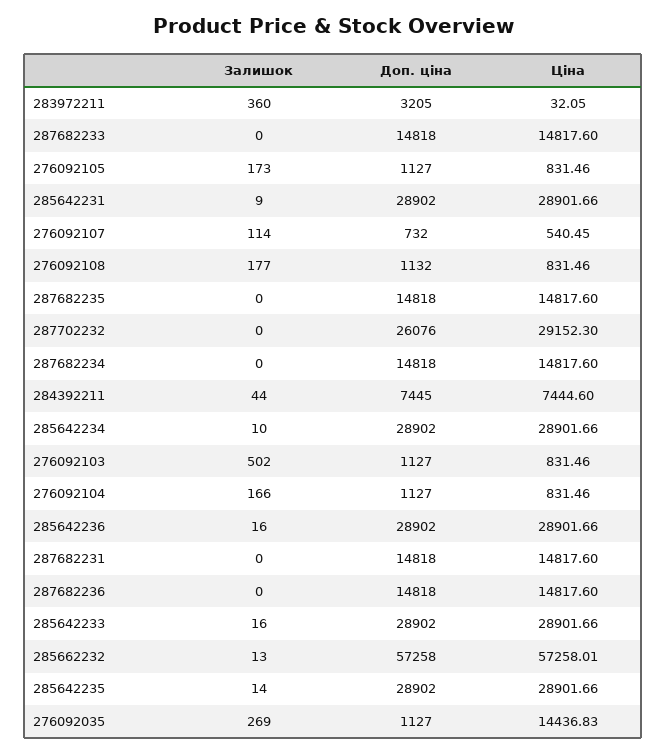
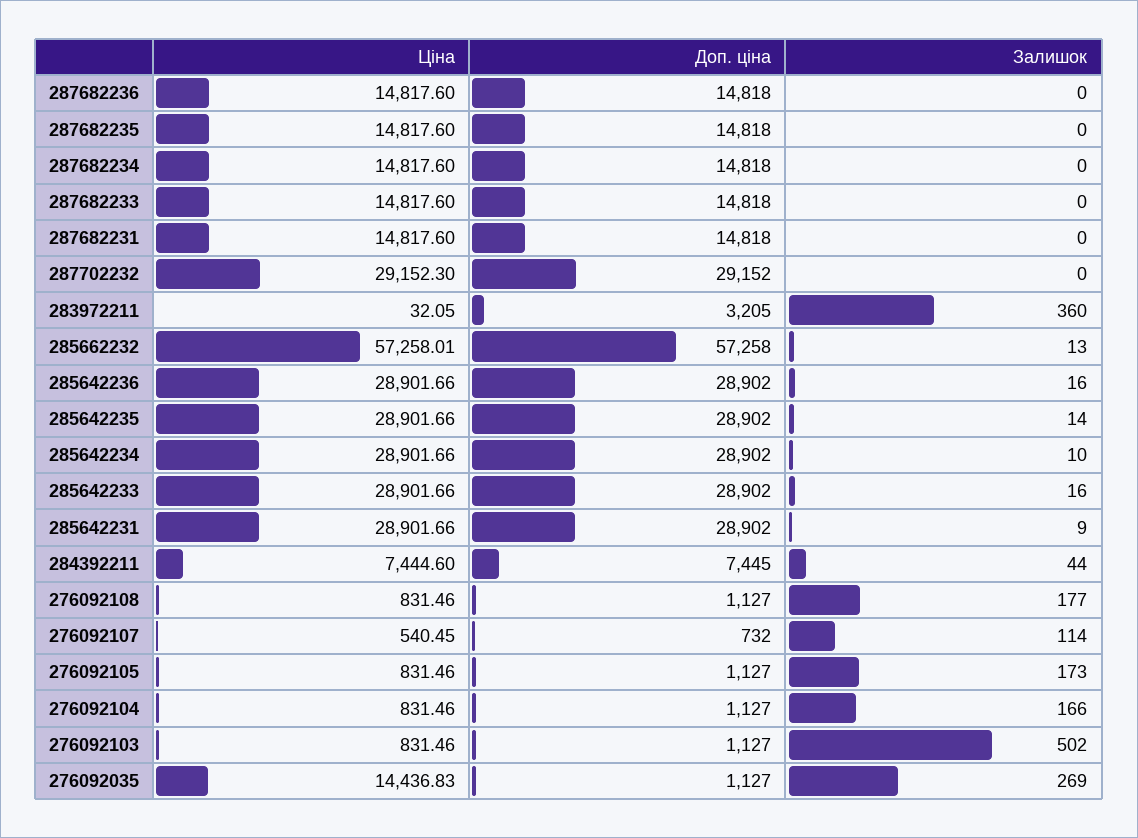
Доп. ціна, 276092108: 1132 -> 1127
Доп. ціна, 287702232: 26076 -> 29152

